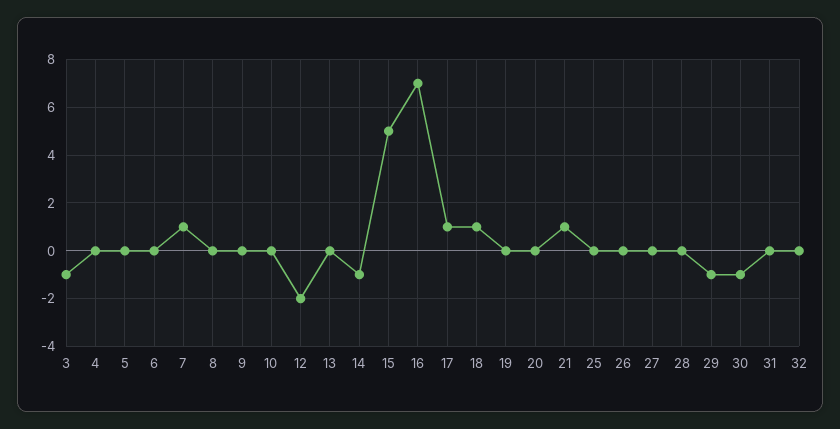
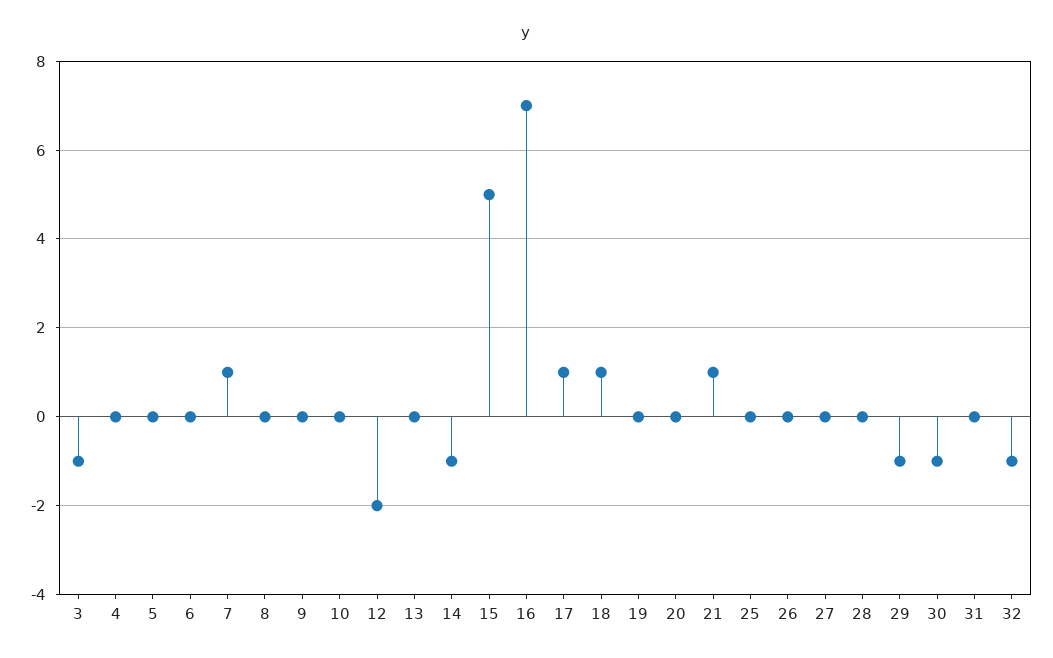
32: 0 -> -1

